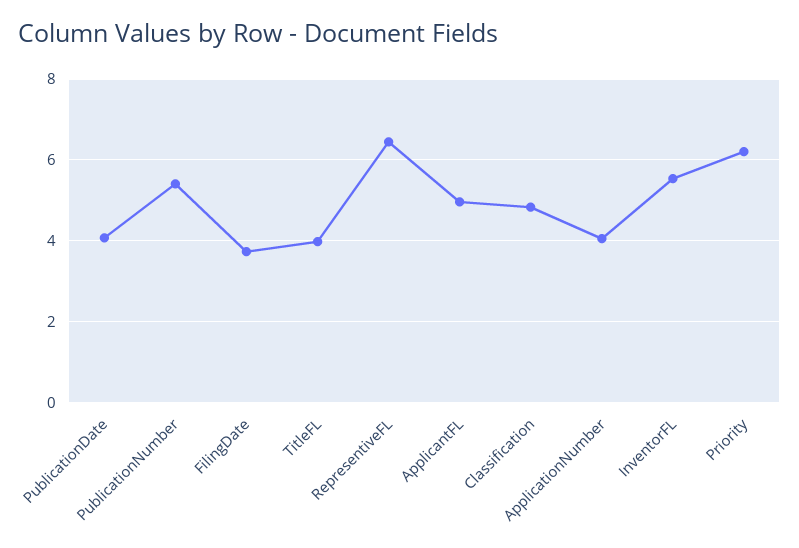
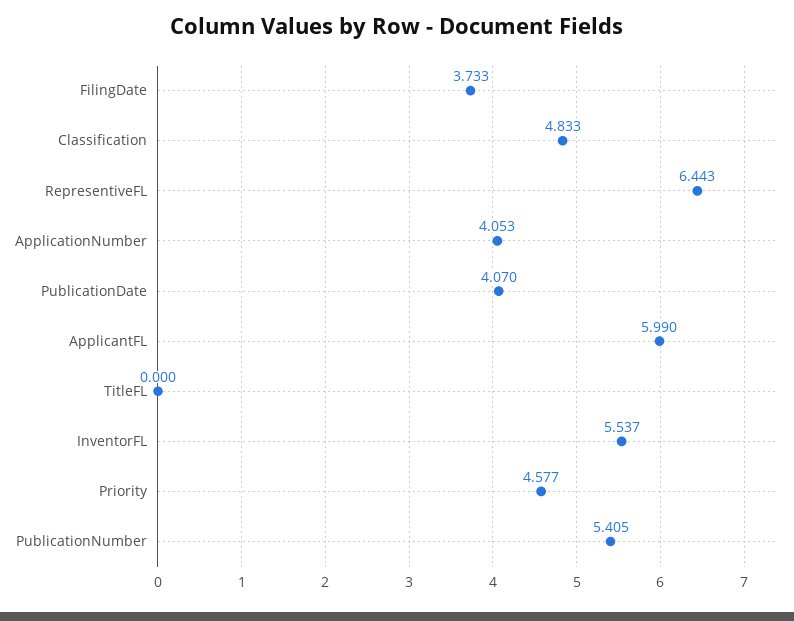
TitleFL: 4 -> 0
ApplicantFL: 5 -> 5.99
Priority: 6.2 -> 4.577

